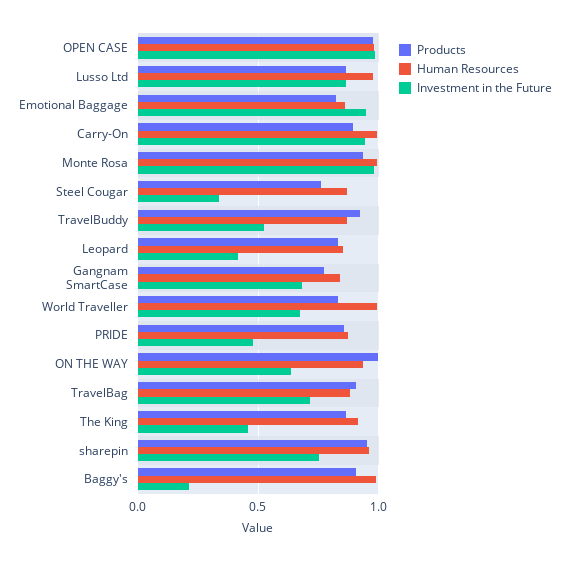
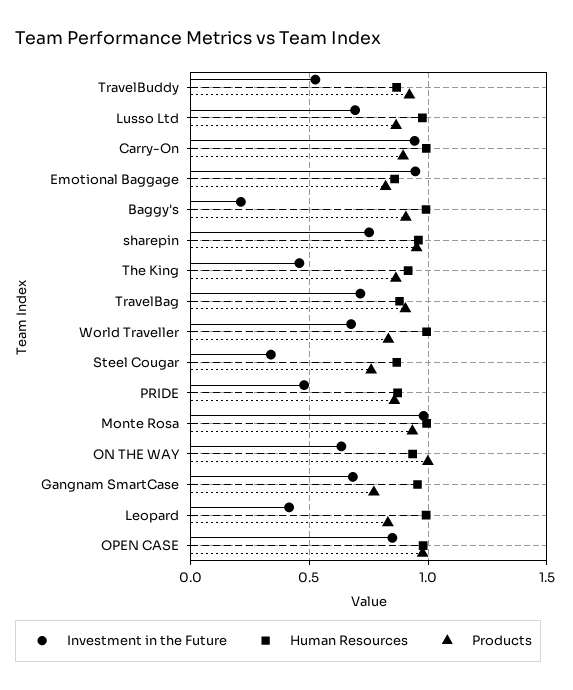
Investment in the Future, OPEN CASE: 1 -> 0.85
Investment in the Future, Lusso Ltd: 0.85 -> 0.7
Human Resources, Leopard: 0.85 -> 1
Human Resources, Gangnam SmartCase: 0.85 -> 0.95

